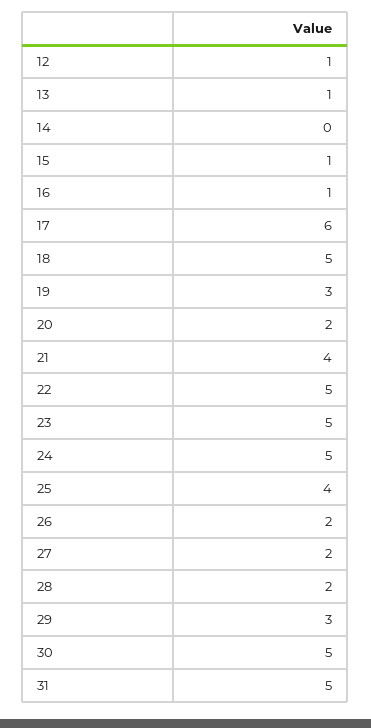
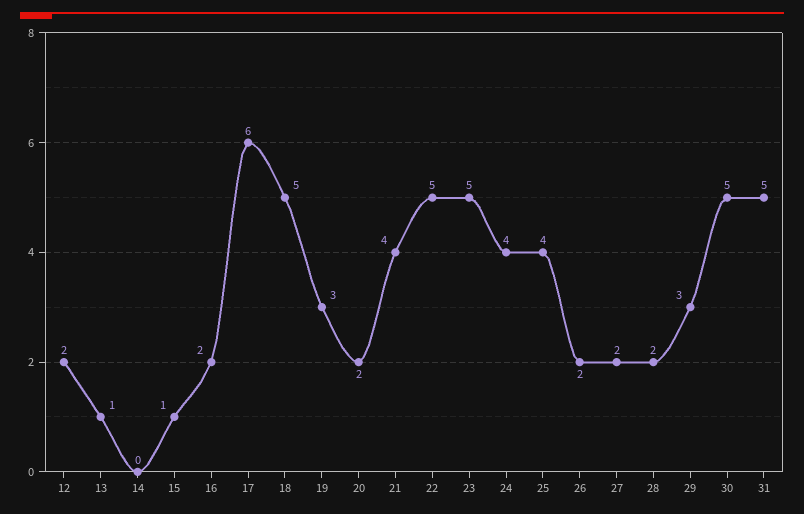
12: 1 -> 2
16: 1 -> 2
24: 5 -> 4

